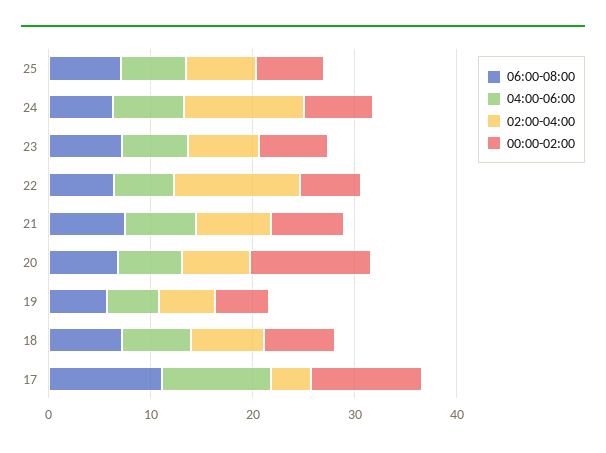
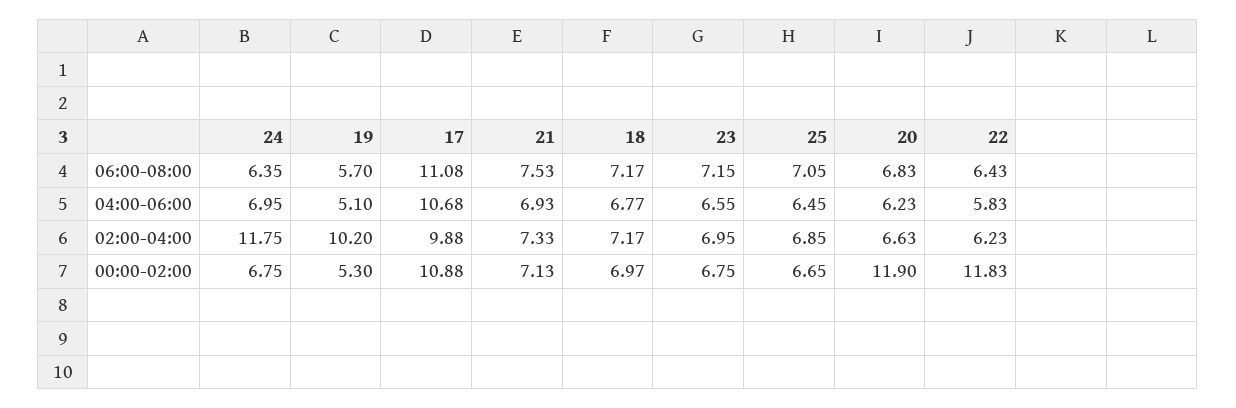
02:00-04:00, 22: 12 -> 6.23
00:00-02:00, 22: 6 -> 11.83
02:00-04:00, 19: 6 -> 10.2
02:00-04:00, 17: 4 -> 9.88

